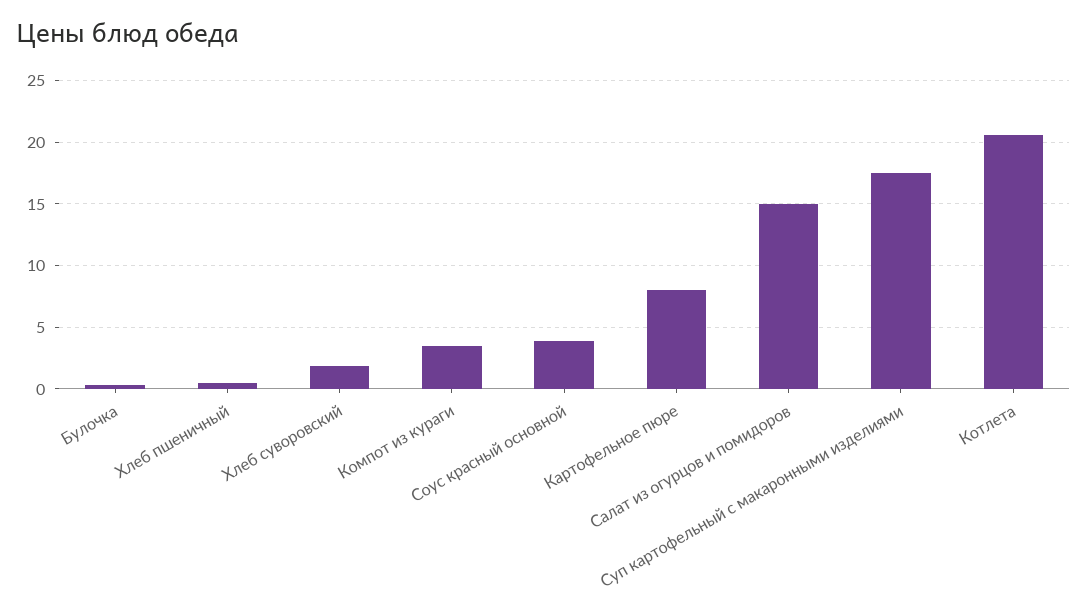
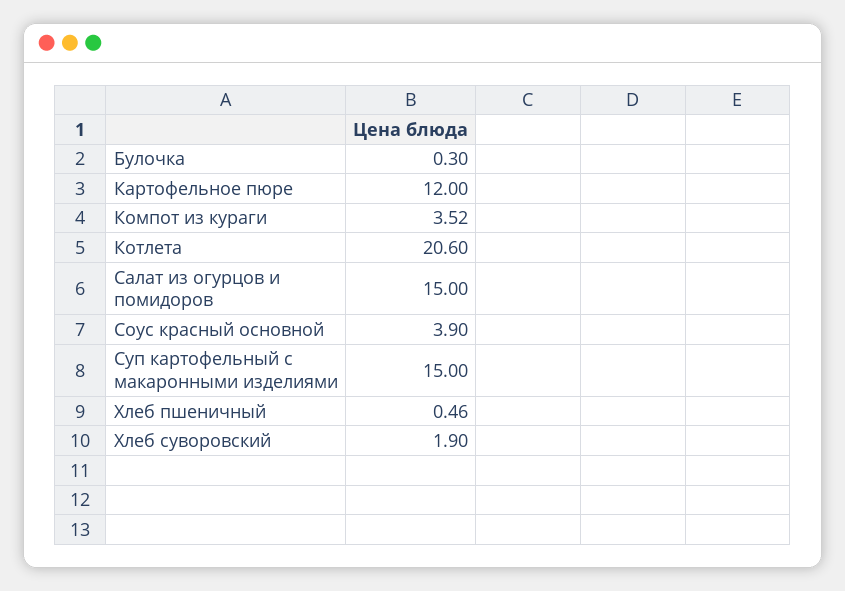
Картофельное пюре: 8 -> 12
Суп картофельный с макаронными изделиями: 17.5 -> 15

